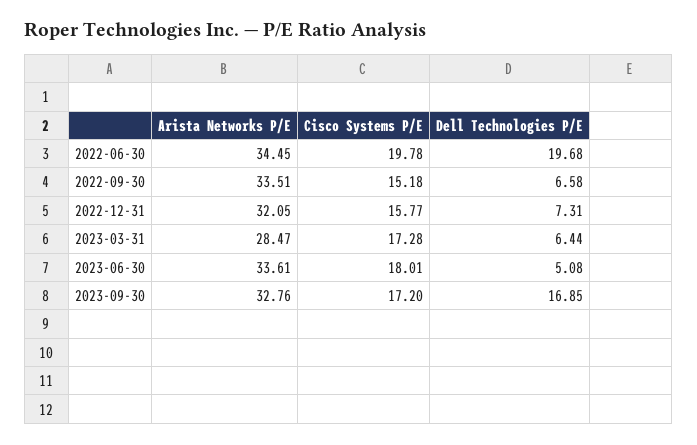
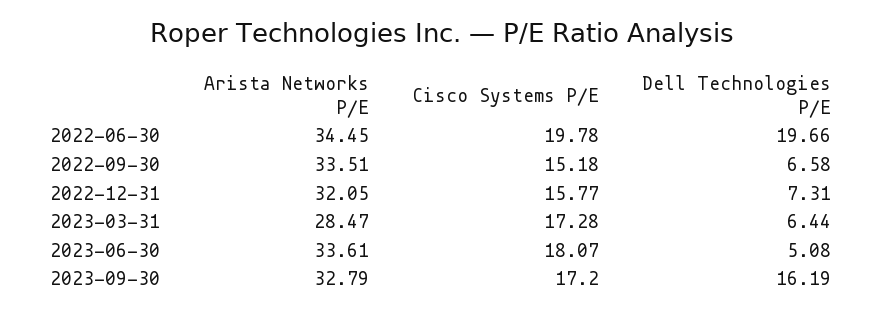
Dell Technologies P/E, 2022-06-30: 19.68 -> 19.66
Cisco Systems P/E, 2023-06-30: 18.01 -> 18.07
Arista Networks P/E, 2023-09-30: 32.76 -> 32.79
Dell Technologies P/E, 2023-09-30: 16.85 -> 16.19

